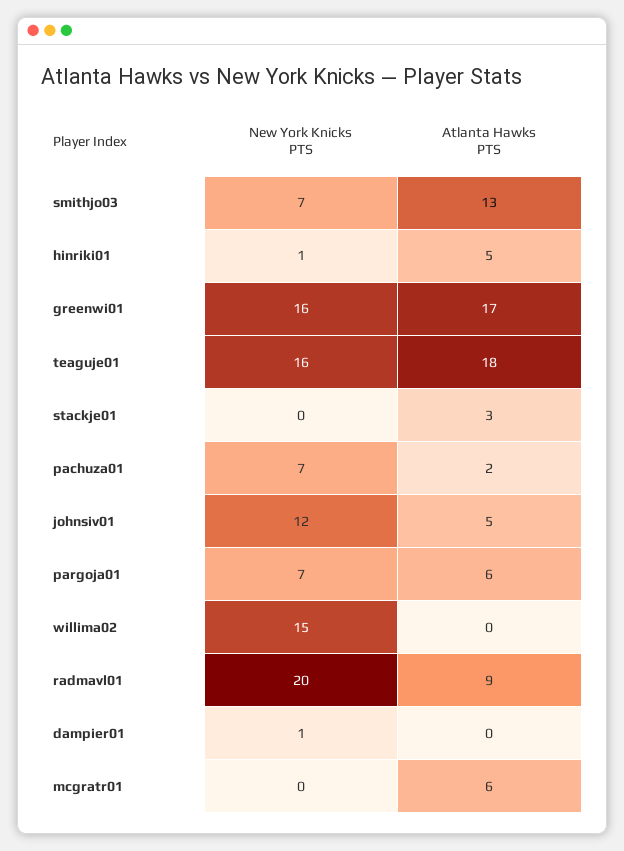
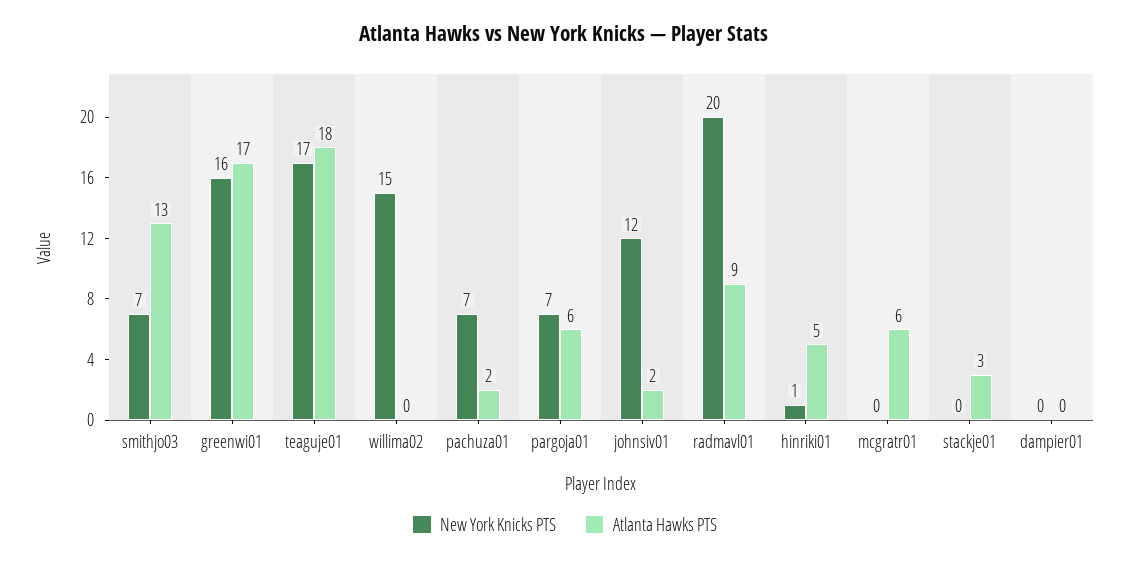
New York Knicks PTS, teaguje01: 16 -> 17
Atlanta Hawks PTS, johnsiv01: 5 -> 2
New York Knicks PTS, dampier01: 1 -> 0

